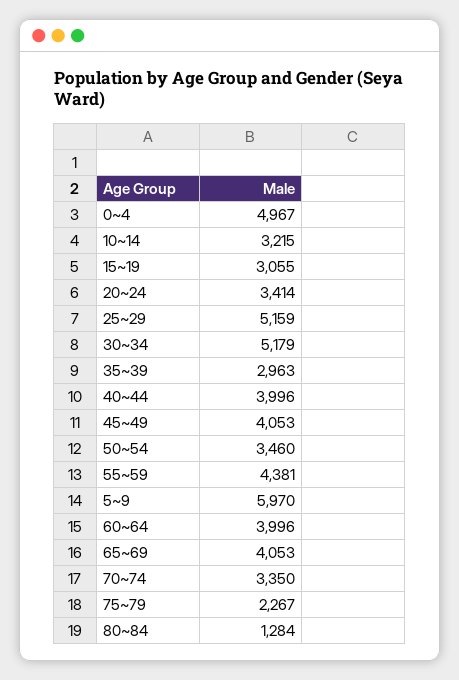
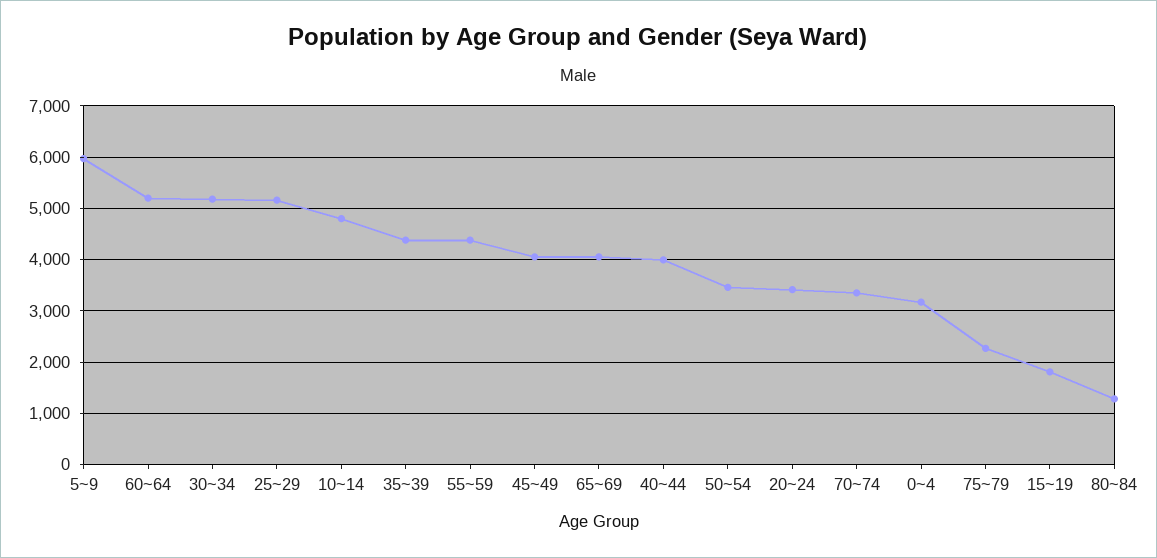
0~4: 4967 -> 3200
10~14: 3215 -> 4800
15~19: 3055 -> 1800
35~39: 2963 -> 4400
60~64: 3996 -> 5200

